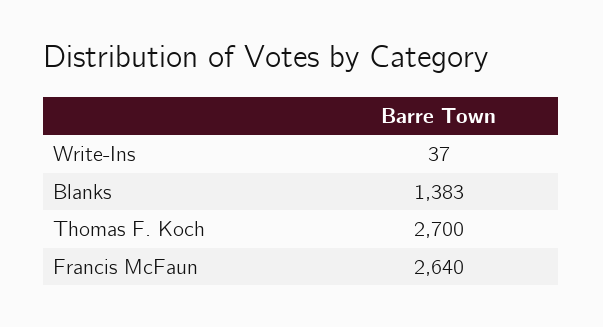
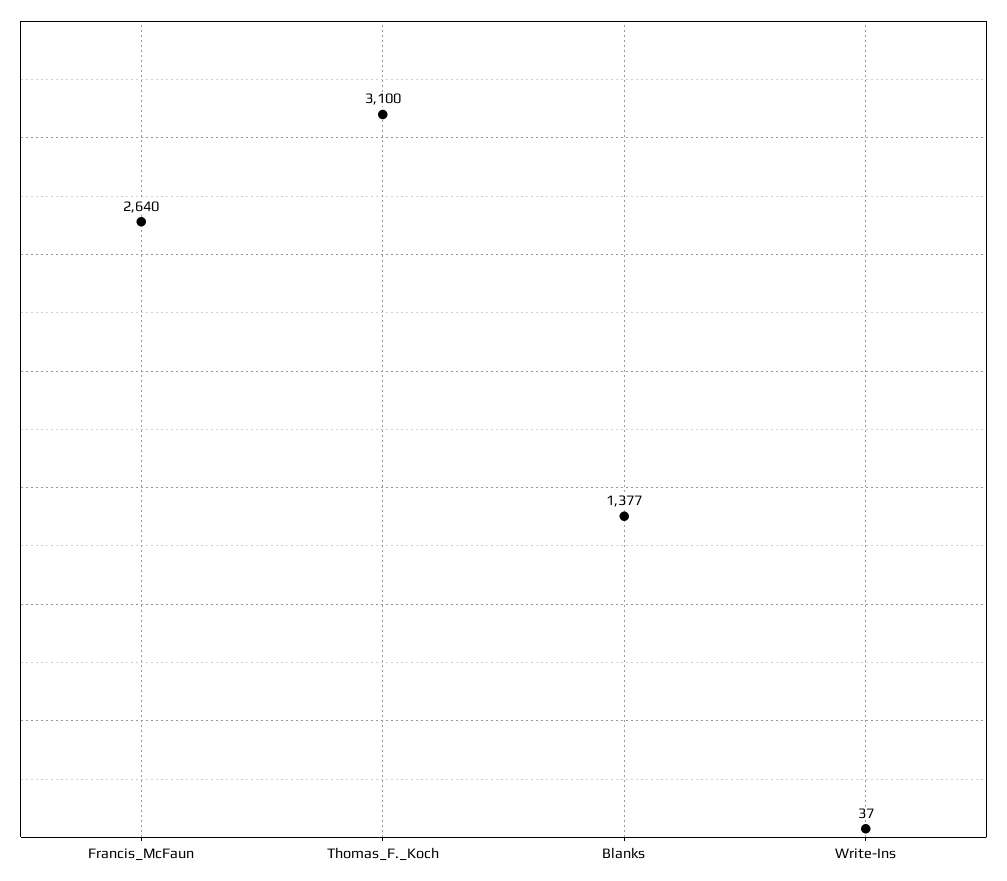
Blanks: 1383 -> 1377
Thomas F. Koch: 2700 -> 3100

